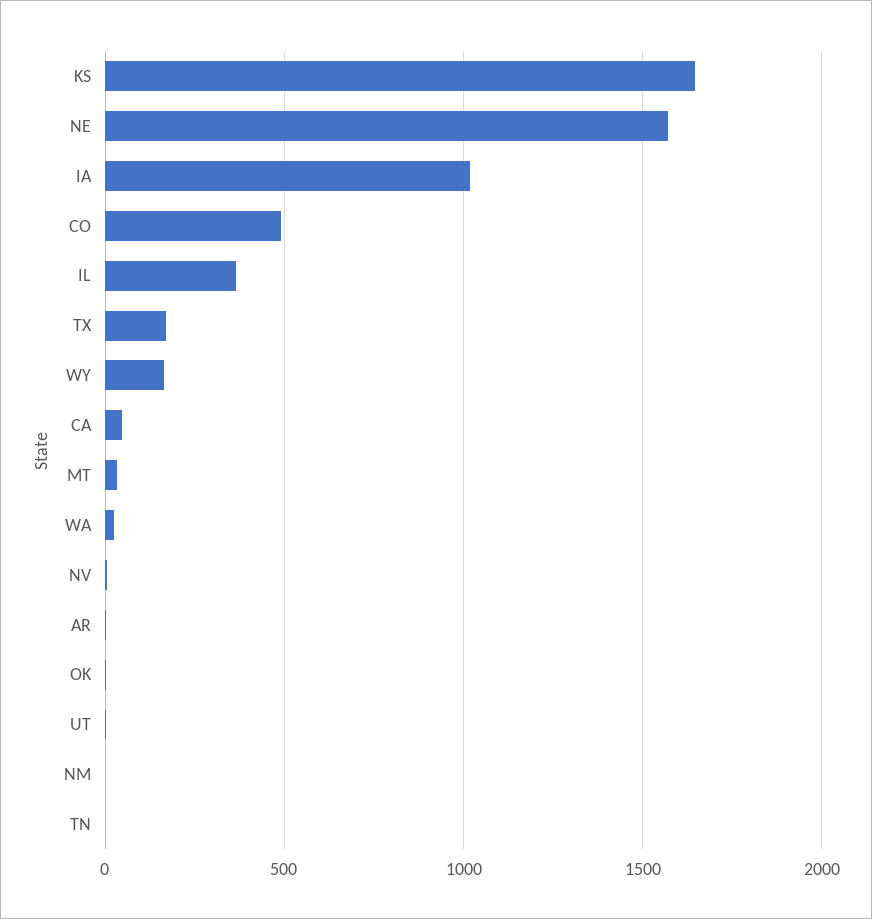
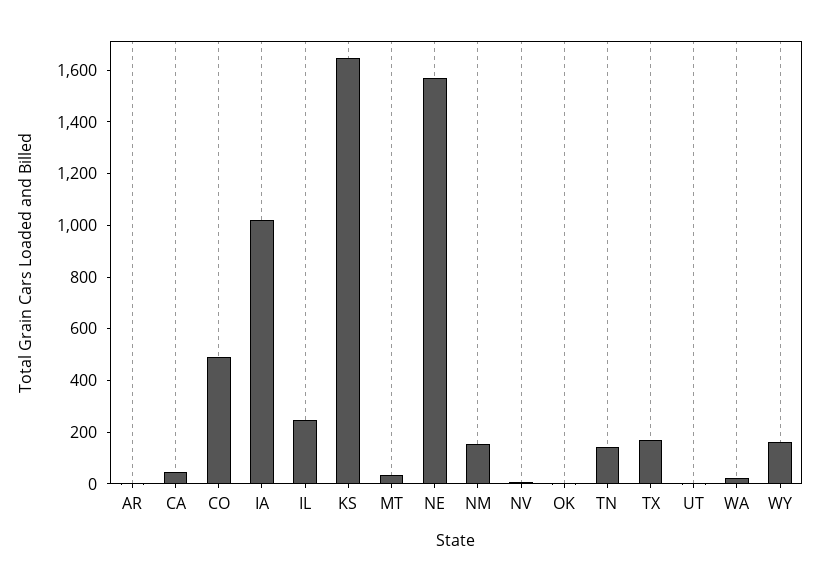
IL: 350 -> 250
NM: 0 -> 150
TN: 0 -> 150

